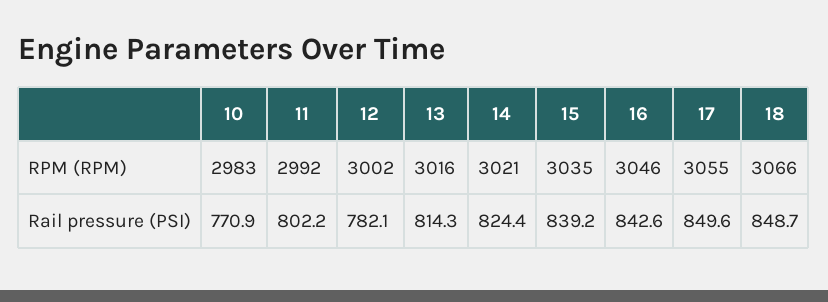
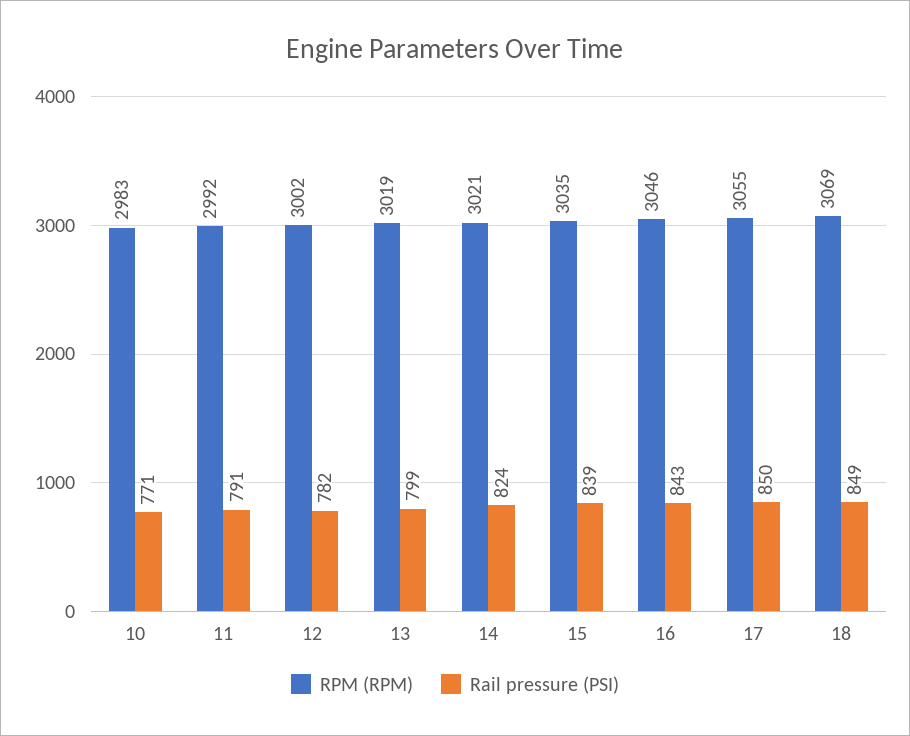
RPM (RPM), 13: 3016 -> 3019
RPM (RPM), 18: 3066 -> 3069
Rail pressure (PSI), 11: 802.2 -> 791
Rail pressure (PSI), 13: 814.3 -> 799

